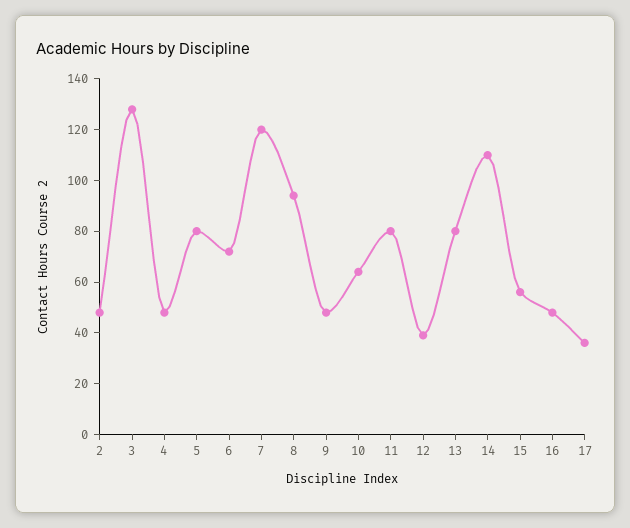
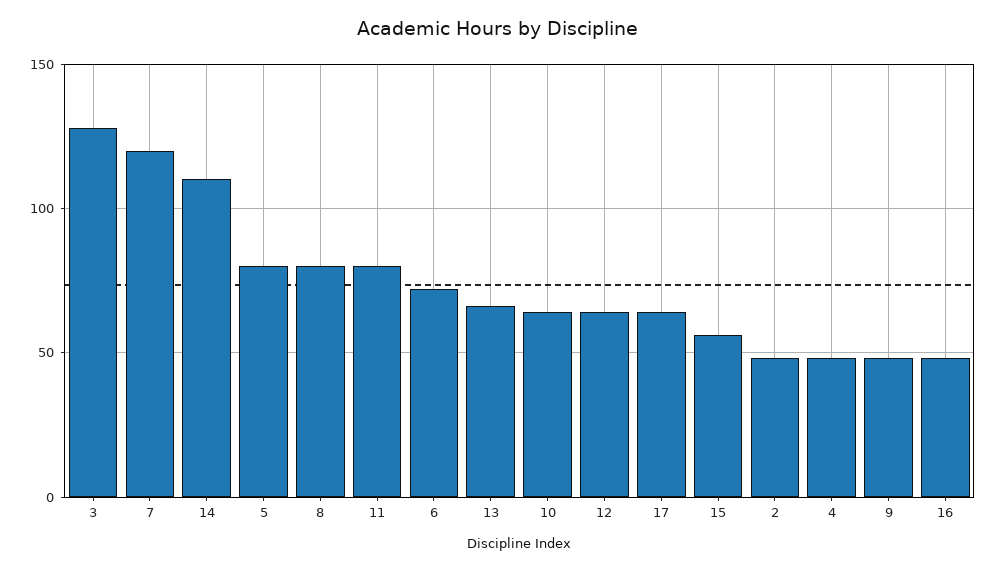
8: 95 -> 80
12: 40 -> 65
13: 80 -> 65
17: 35 -> 65

